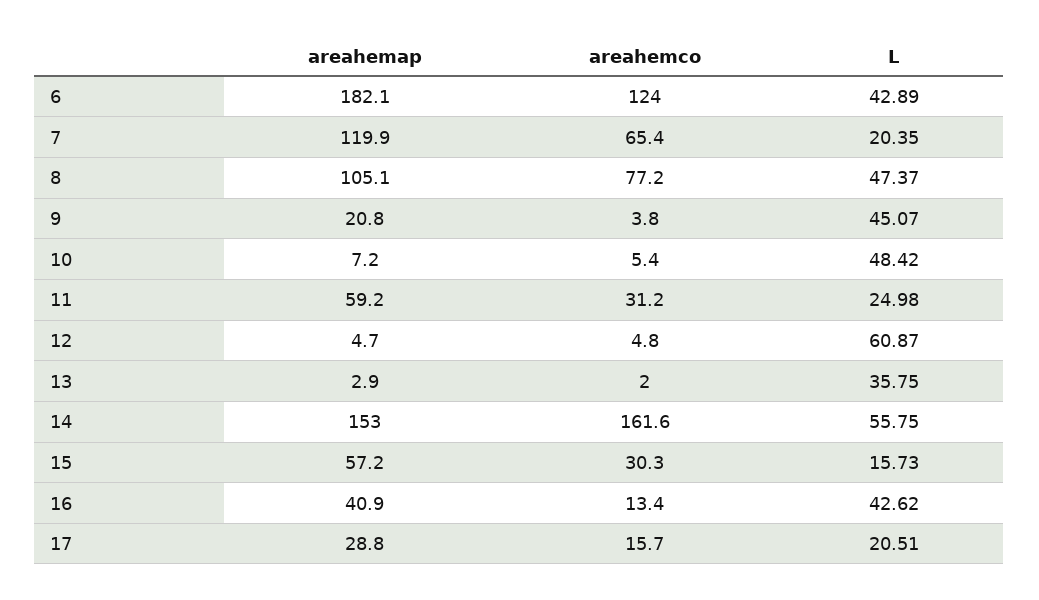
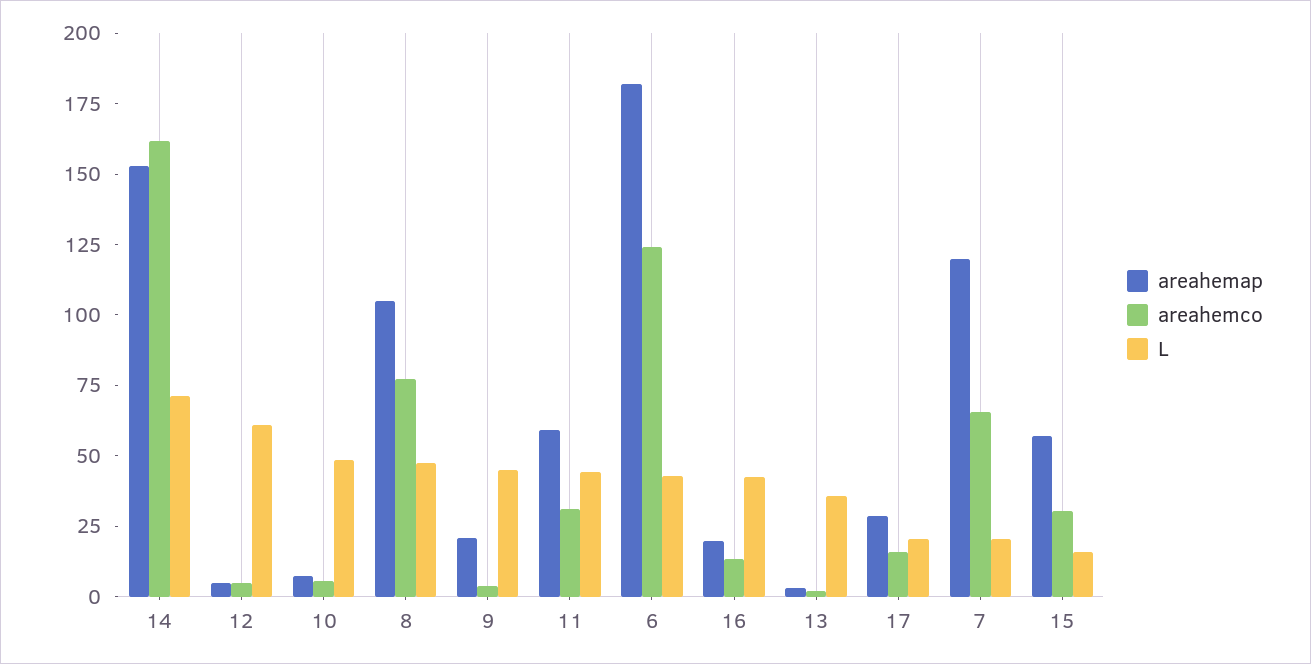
L, 11: 24.98 -> 45
L, 14: 55.75 -> 70
areahemap, 16: 40.9 -> 20

